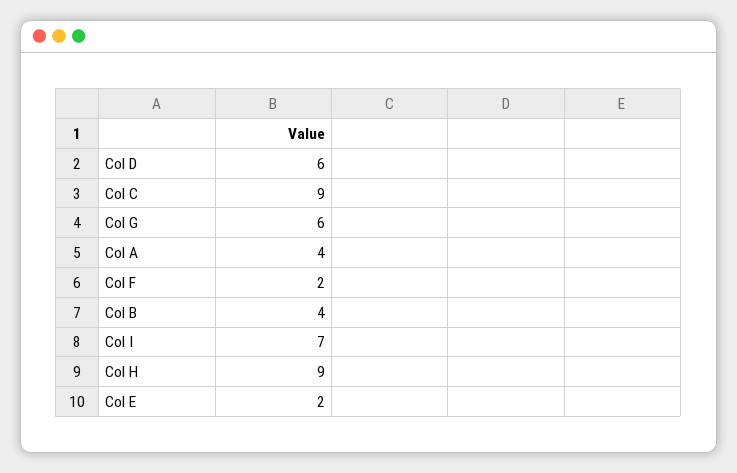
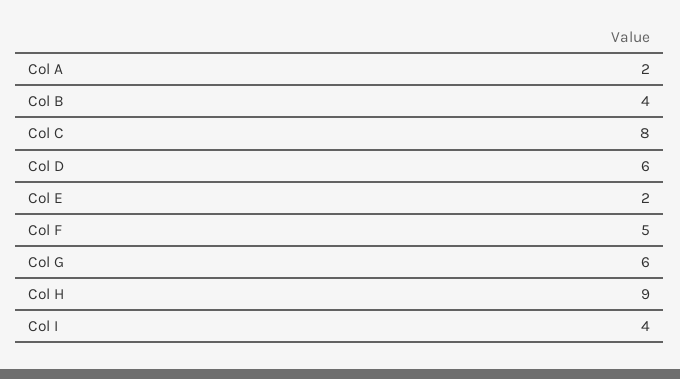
Col C: 9 -> 8
Col A: 4 -> 2
Col F: 2 -> 5
Col I: 7 -> 4

